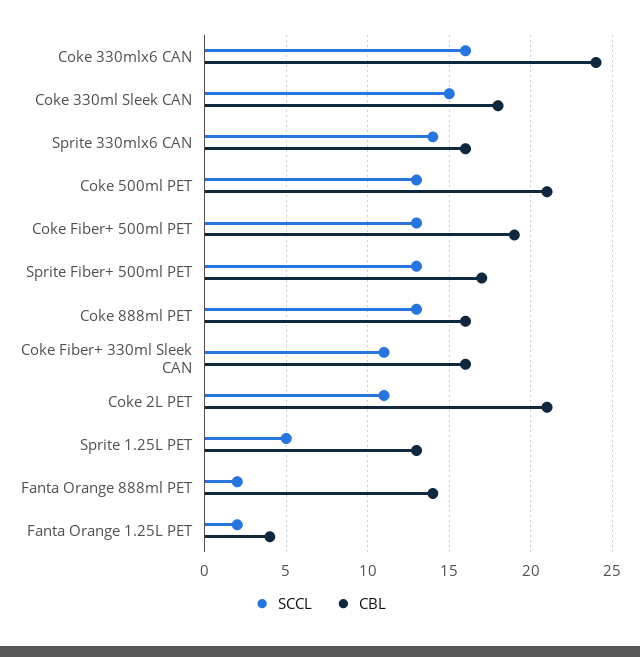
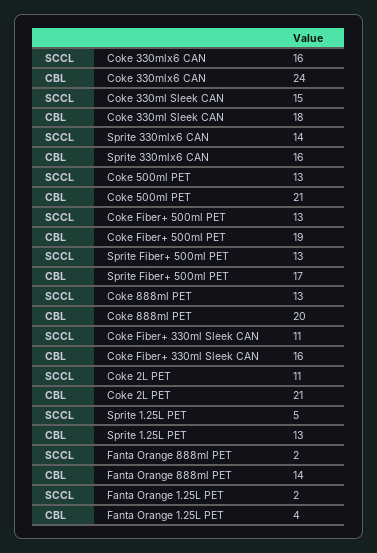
CBL, Coke 888ml PET: 16 -> 20

